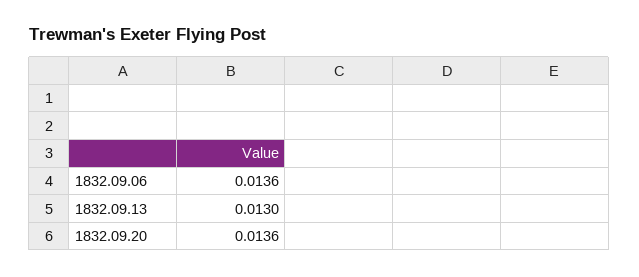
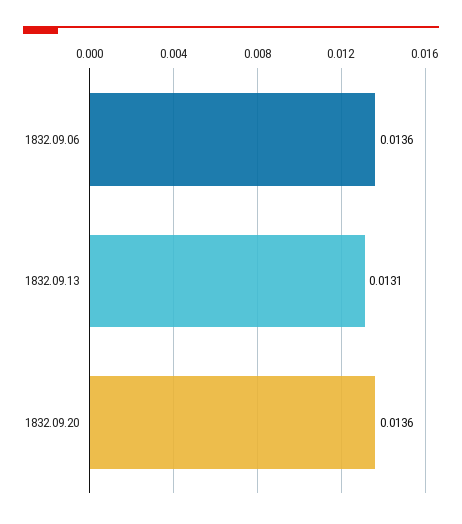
1832.09.13: 0.013 -> 0.0131

